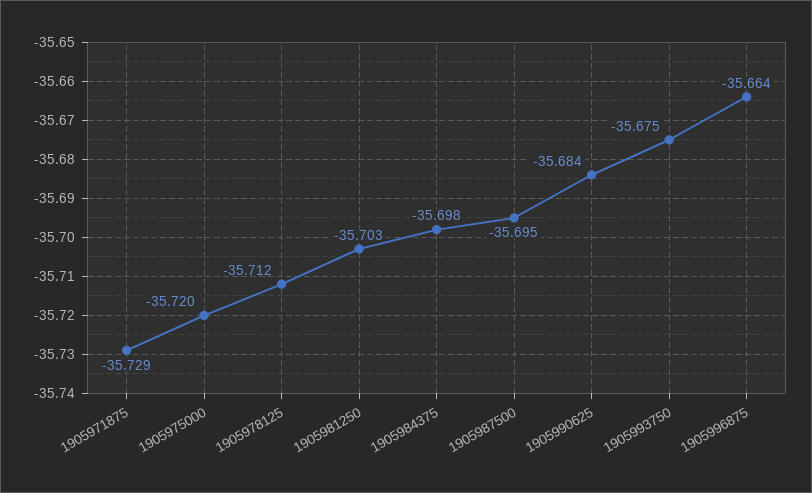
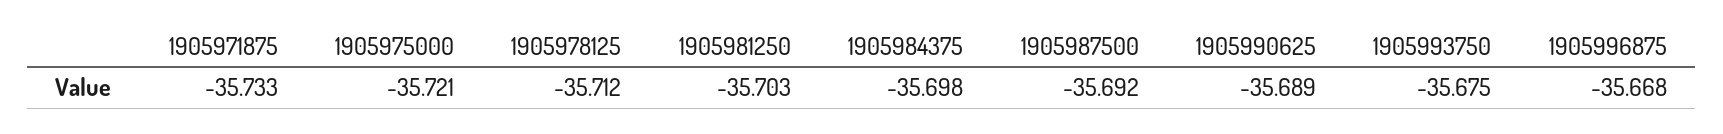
1905971875: -35.729 -> -35.733
1905975000: -35.72 -> -35.721
1905987500: -35.695 -> -35.692
1905990625: -35.684 -> -35.689
1905996875: -35.664 -> -35.668

